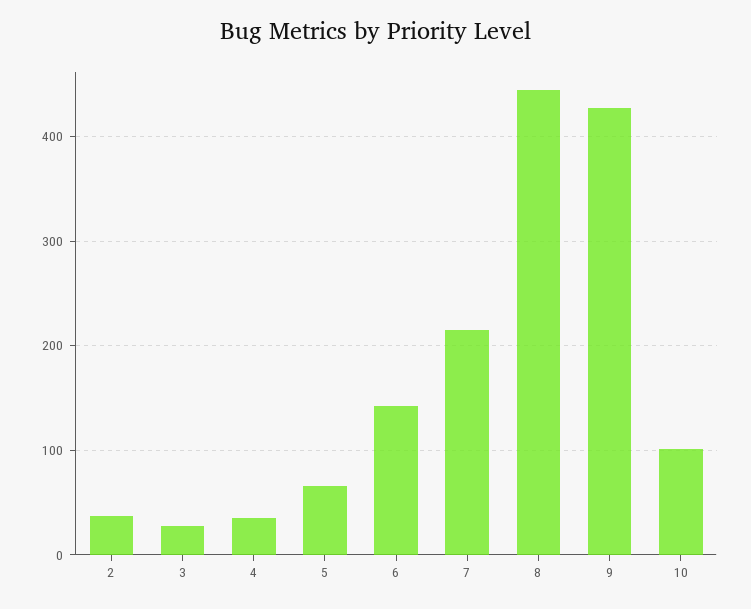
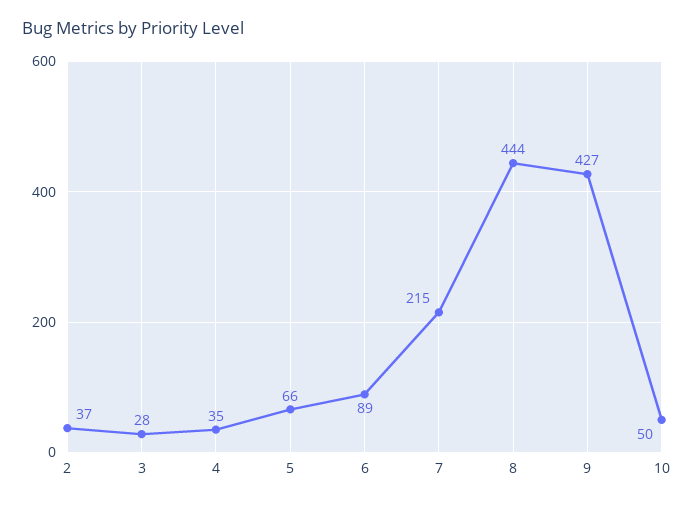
6: 140 -> 89
10: 100 -> 50

